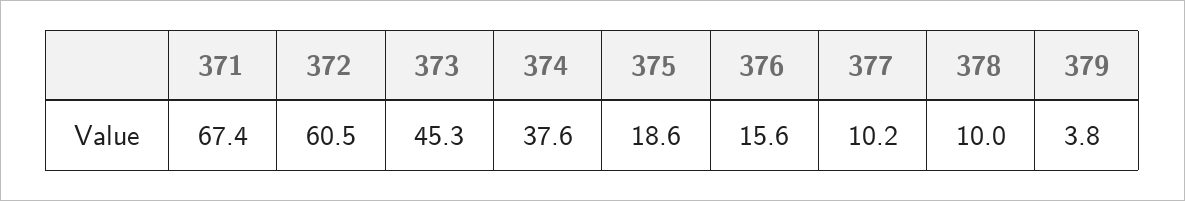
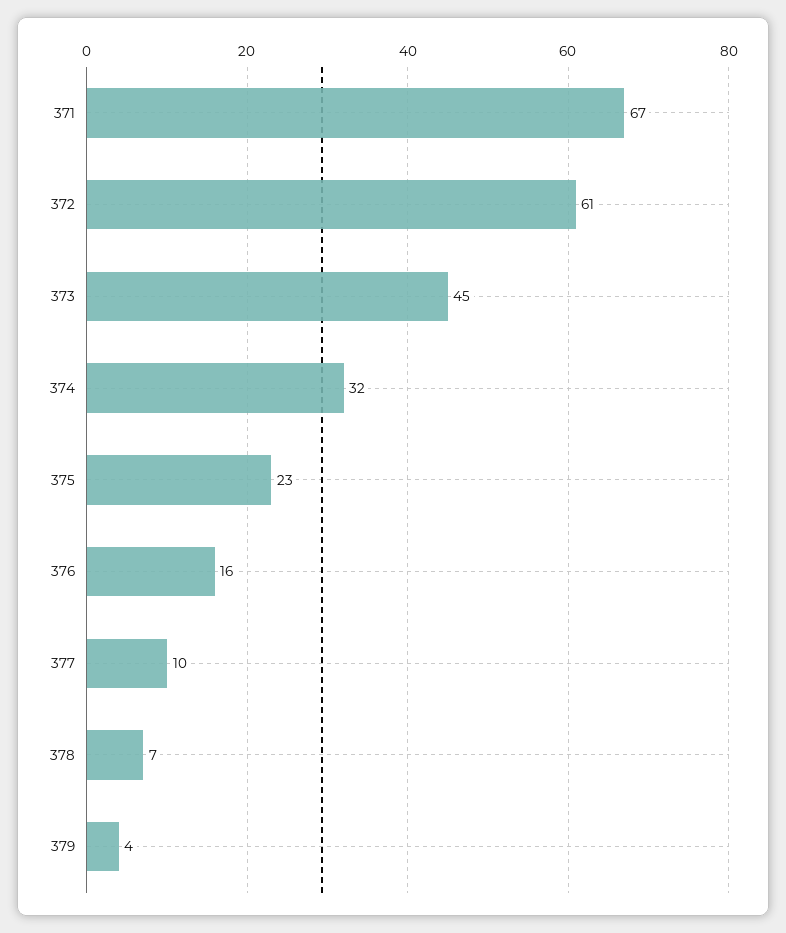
374: 37.6 -> 32
375: 18.6 -> 23
378: 10 -> 7

